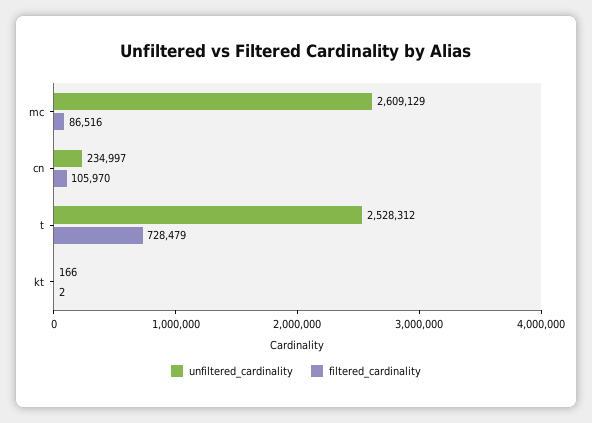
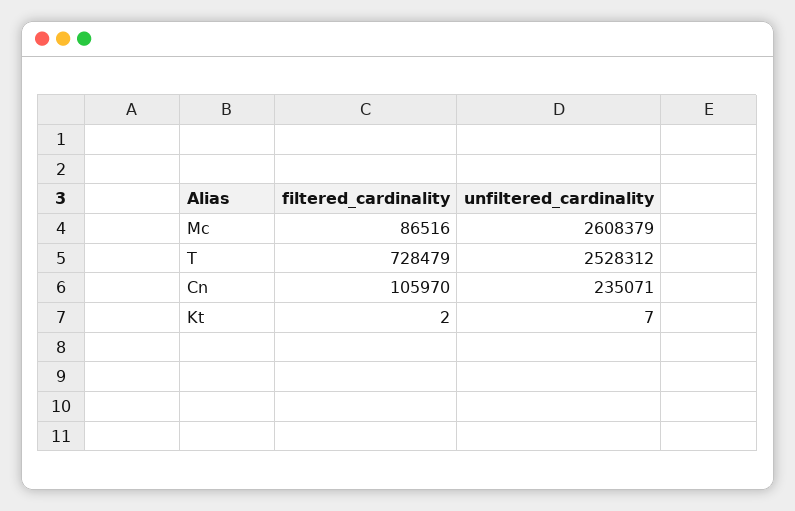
unfiltered_cardinality, mc: 2609129 -> 2608379
unfiltered_cardinality, cn: 234997 -> 235071
unfiltered_cardinality, kt: 166 -> 7

